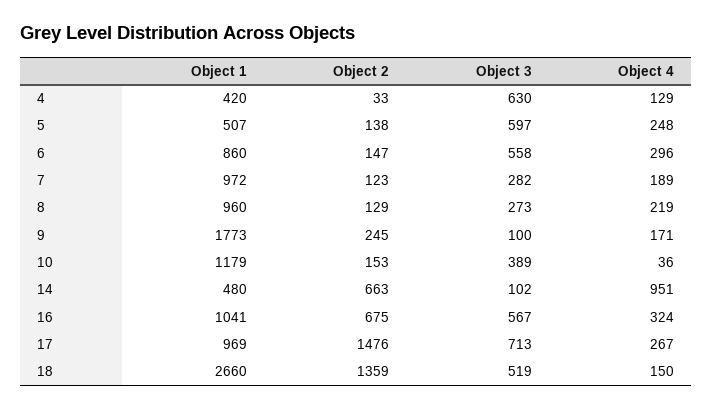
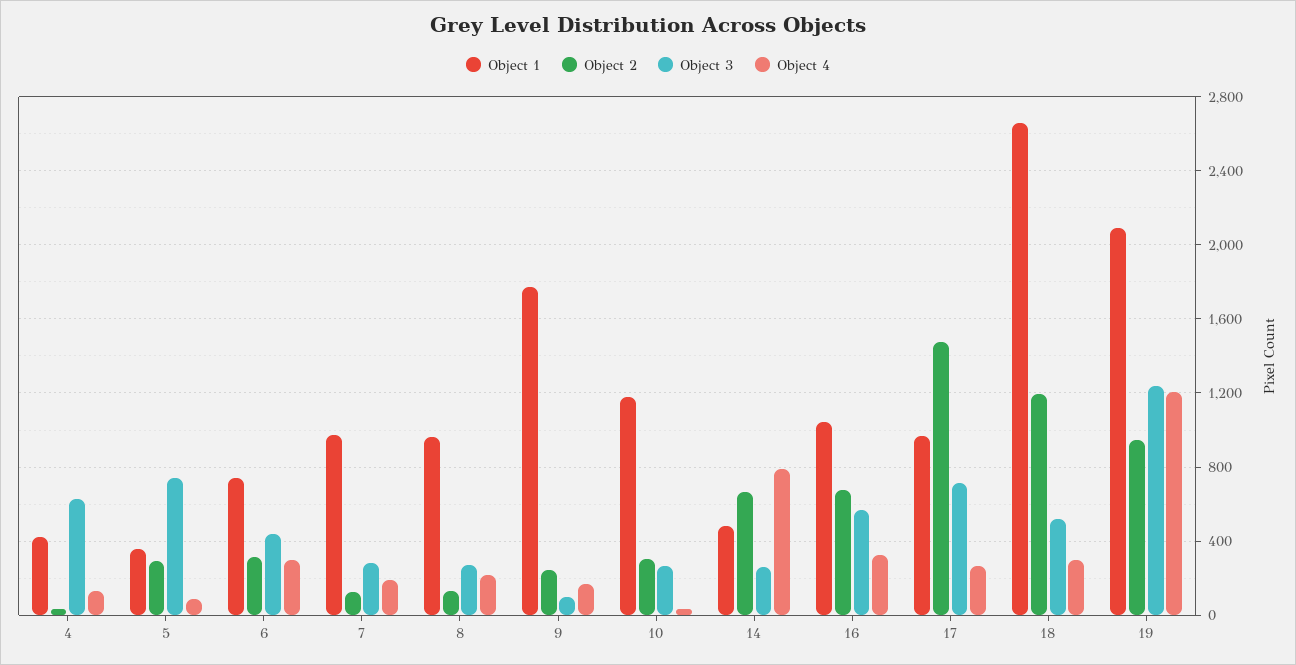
Object 1, 5: 507 -> 350
Object 2, 5: 138 -> 300
Object 3, 5: 597 -> 750
Object 4, 5: 248 -> 100
Object 1, 6: 860 -> 750
Object 2, 6: 147 -> 300
Object 3, 6: 558 -> 450
Object 2, 10: 153 -> 300
Object 3, 10: 389 -> 250
Object 3, 14: 102 -> 250
Object 4, 14: 951 -> 800
Object 2, 18: 1359 -> 1200
Object 4, 18: 150 -> 300
Object 1, 19: none -> 2100
Object 2, 19: none -> 950
Object 3, 19: none -> 1250
Object 4, 19: none -> 1200

